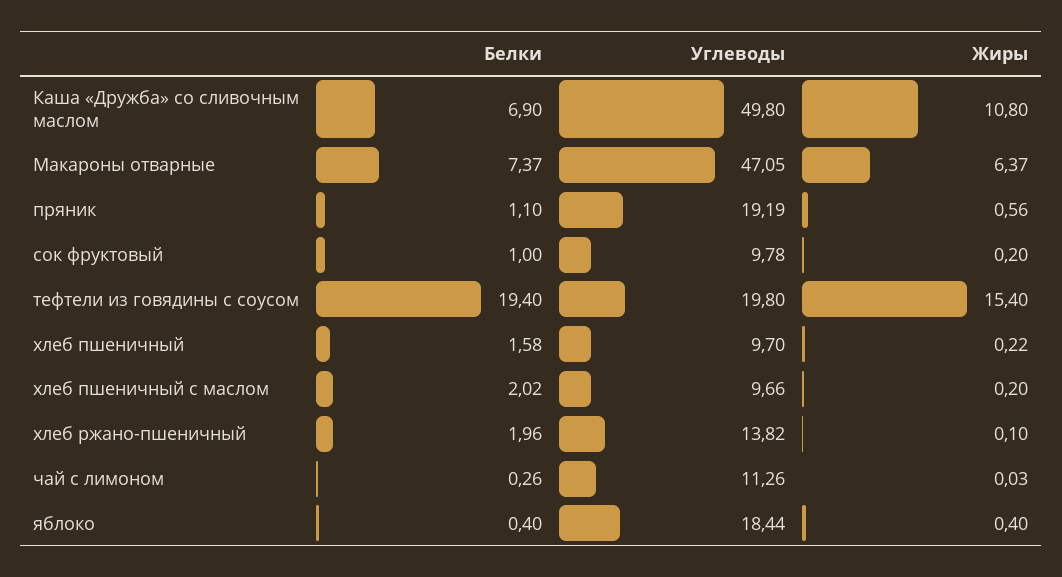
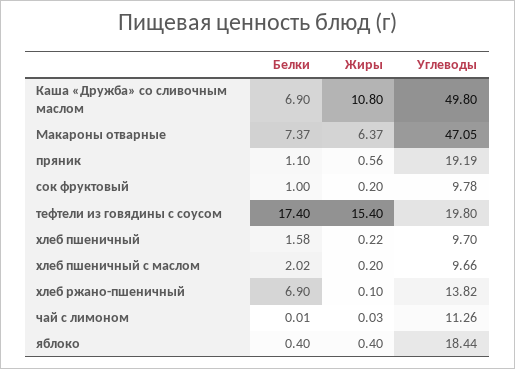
Белки, тефтели из говядины с соусом: 19.4 -> 17.4
Белки, хлеб ржано-пшеничный: 1.96 -> 6.9
Белки, чай с лимоном: 0.26 -> 0.01

